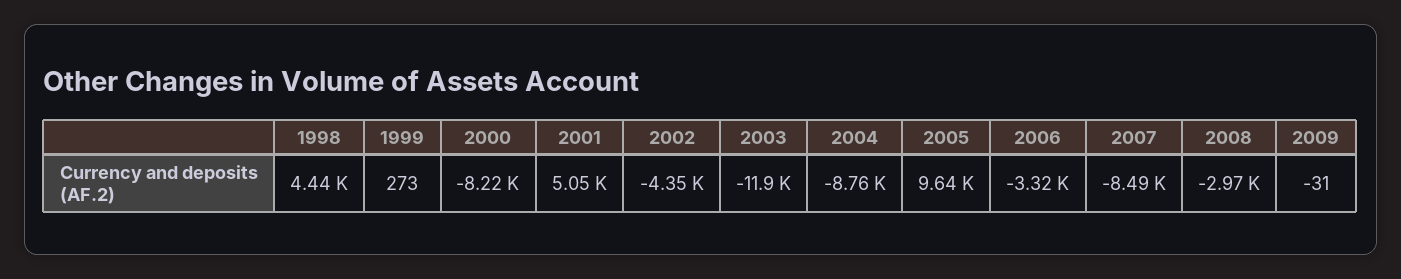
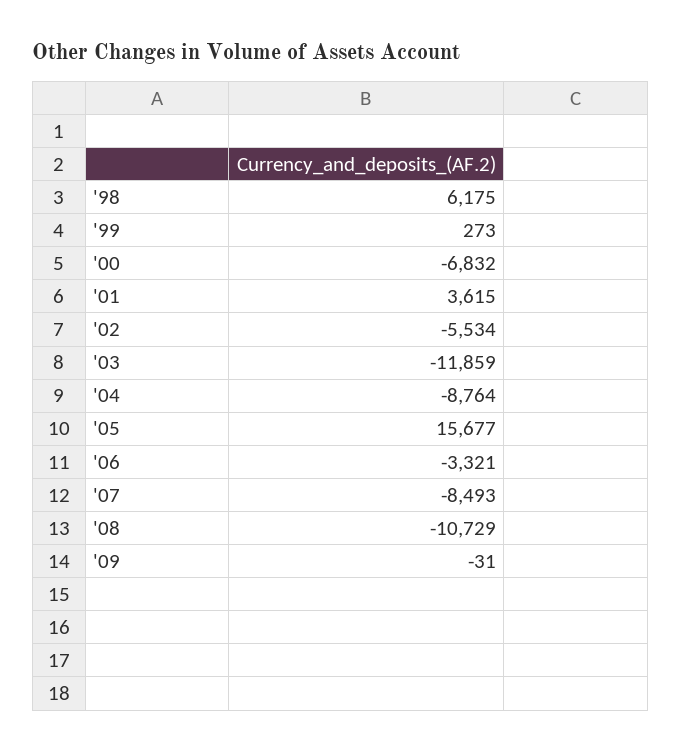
1998: 4440 -> 6175
2000: -8220 -> -6832
2001: 5050 -> 3615
2002: -4350 -> -5534
2005: 9640 -> 15677
2008: -2970 -> -10729

